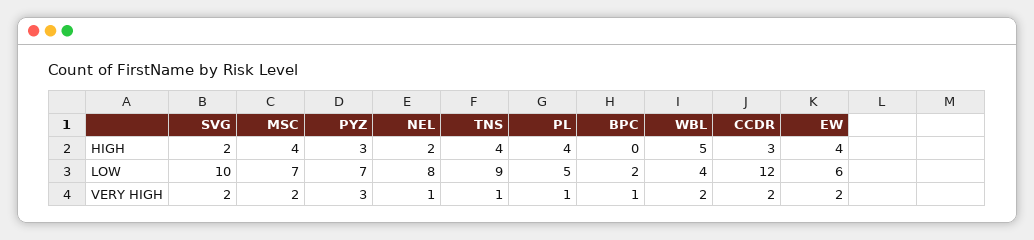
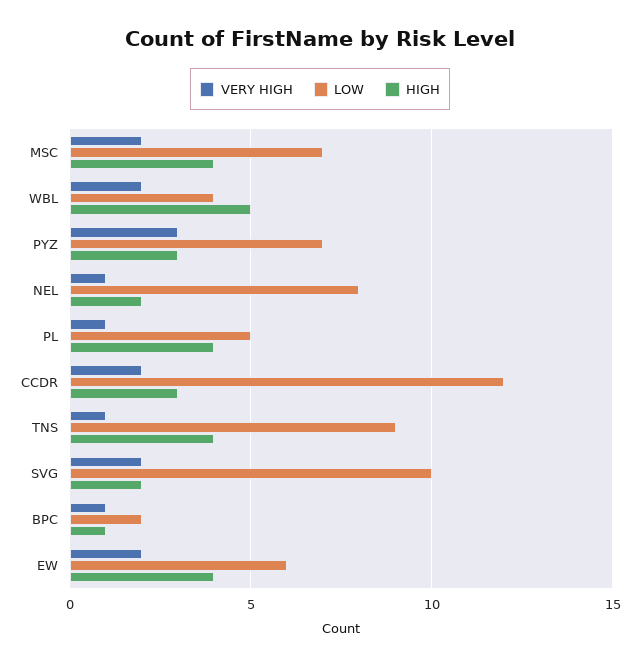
HIGH, BPC: 0 -> 1

